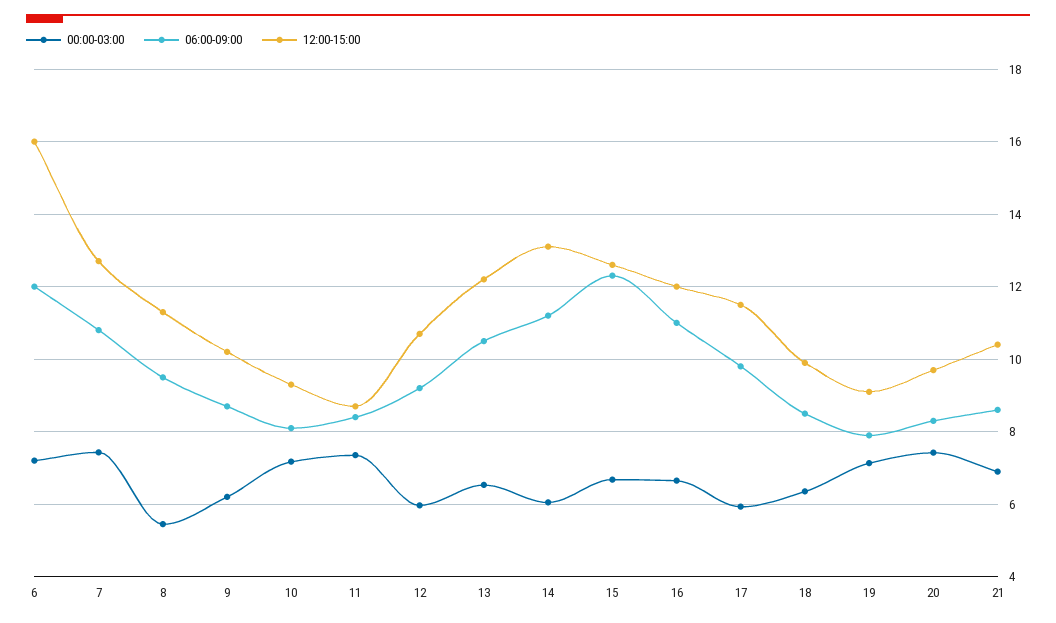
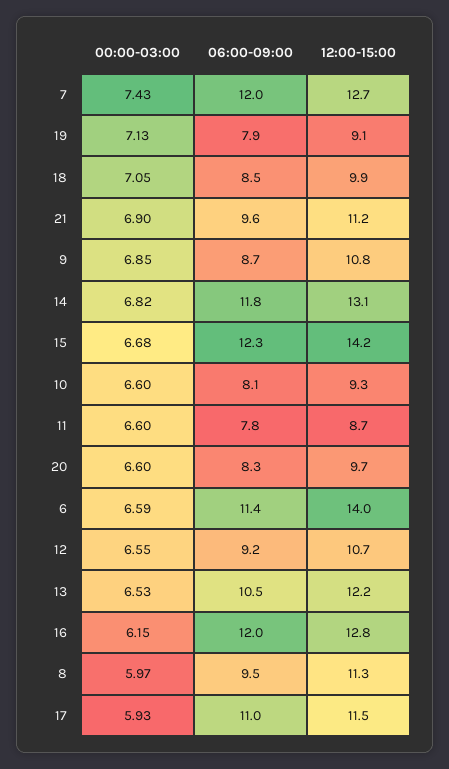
00:00-03:00, 6: 7.2 -> 6.59
06:00-09:00, 6: 12 -> 11.4
12:00-15:00, 6: 16 -> 14
06:00-09:00, 7: 10.8 -> 12
00:00-03:00, 8: 5.4 -> 5.97
00:00-03:00, 9: 6.2 -> 6.85
12:00-15:00, 9: 10.2 -> 10.8
00:00-03:00, 10: 7.2 -> 6.6
00:00-03:00, 11: 7.4 -> 6.6
06:00-09:00, 11: 8.4 -> 7.8
00:00-03:00, 12: 6 -> 6.55
00:00-03:00, 14: 6 -> 6.82
06:00-09:00, 14: 11.2 -> 11.8
12:00-15:00, 15: 12.6 -> 14.2
00:00-03:00, 16: 6.6 -> 6.15
06:00-09:00, 16: 11 -> 12
12:00-15:00, 16: 12 -> 12.8
06:00-09:00, 17: 9.8 -> 11
00:00-03:00, 18: 6.4 -> 7.05
00:00-03:00, 20: 7.4 -> 6.6
06:00-09:00, 21: 8.6 -> 9.6
12:00-15:00, 21: 10.4 -> 11.2

